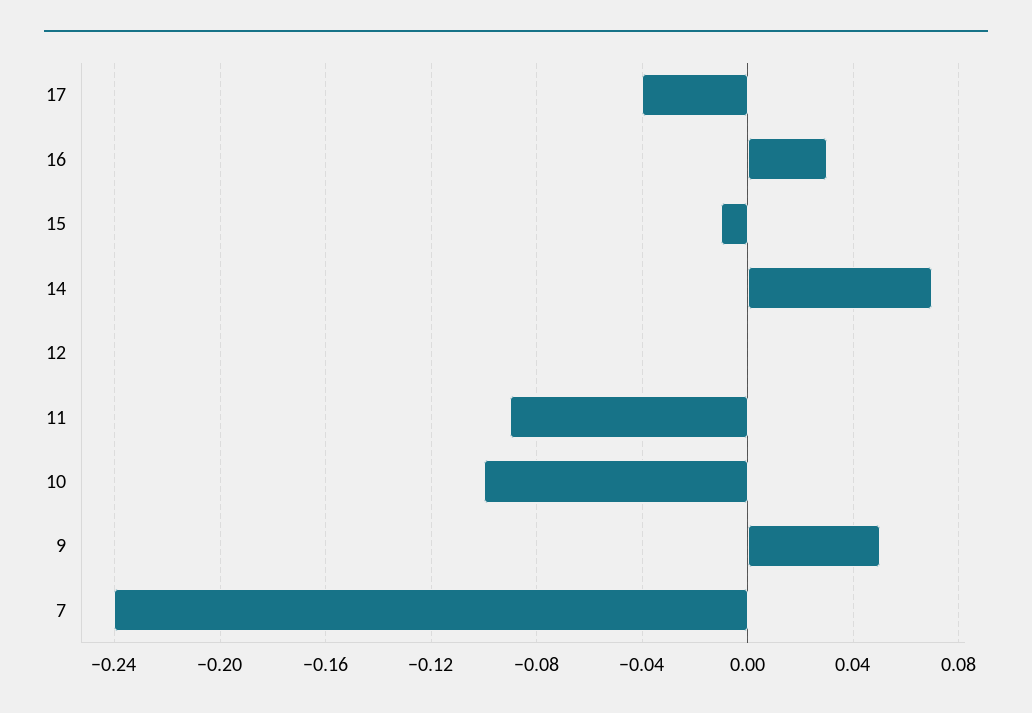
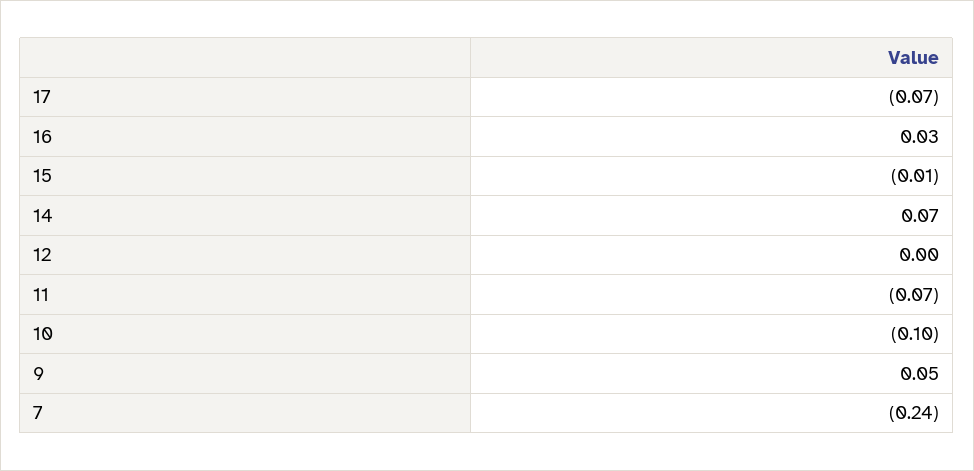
17: -0.04 -> -0.07
11: -0.09 -> -0.07

